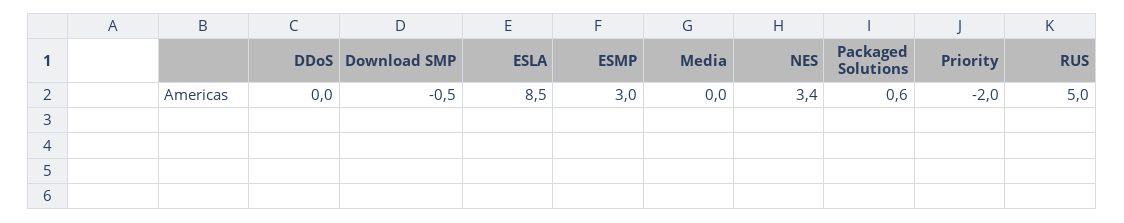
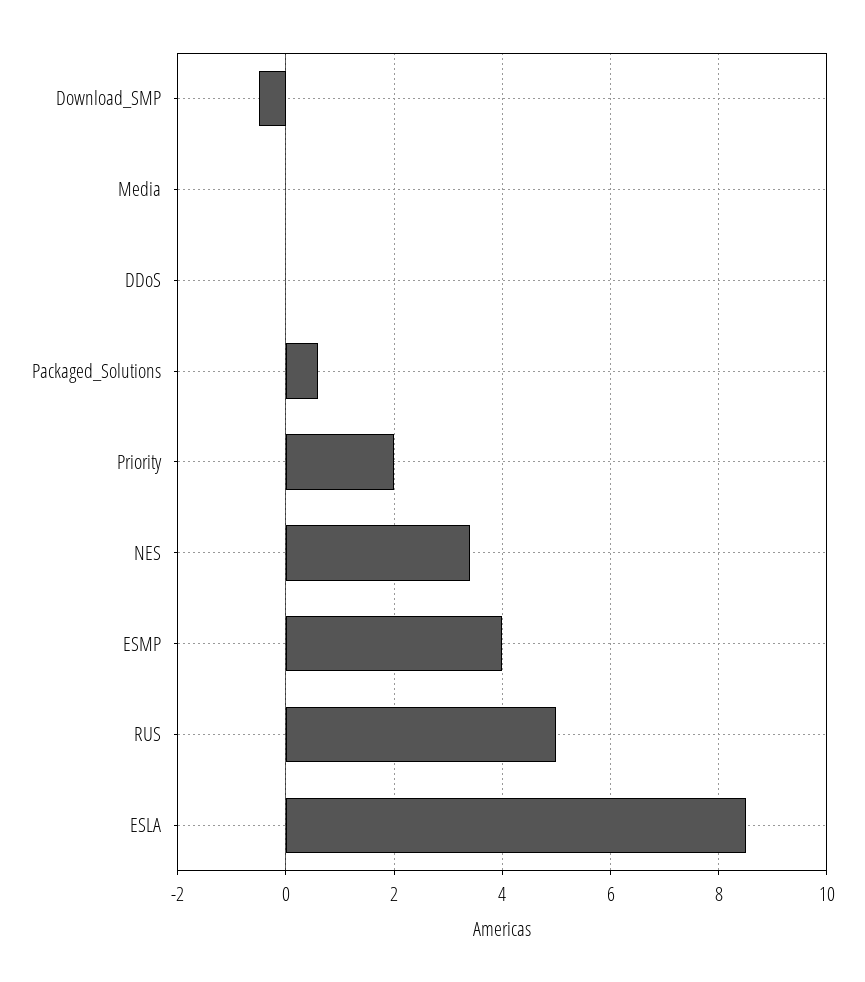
ESMP: 3 -> 4
Priority: -2 -> 2

